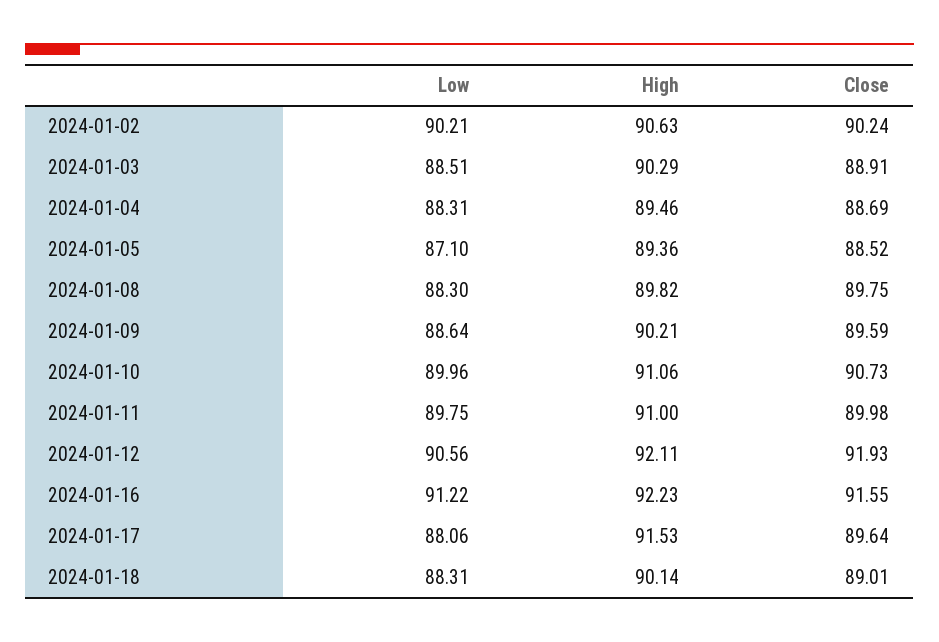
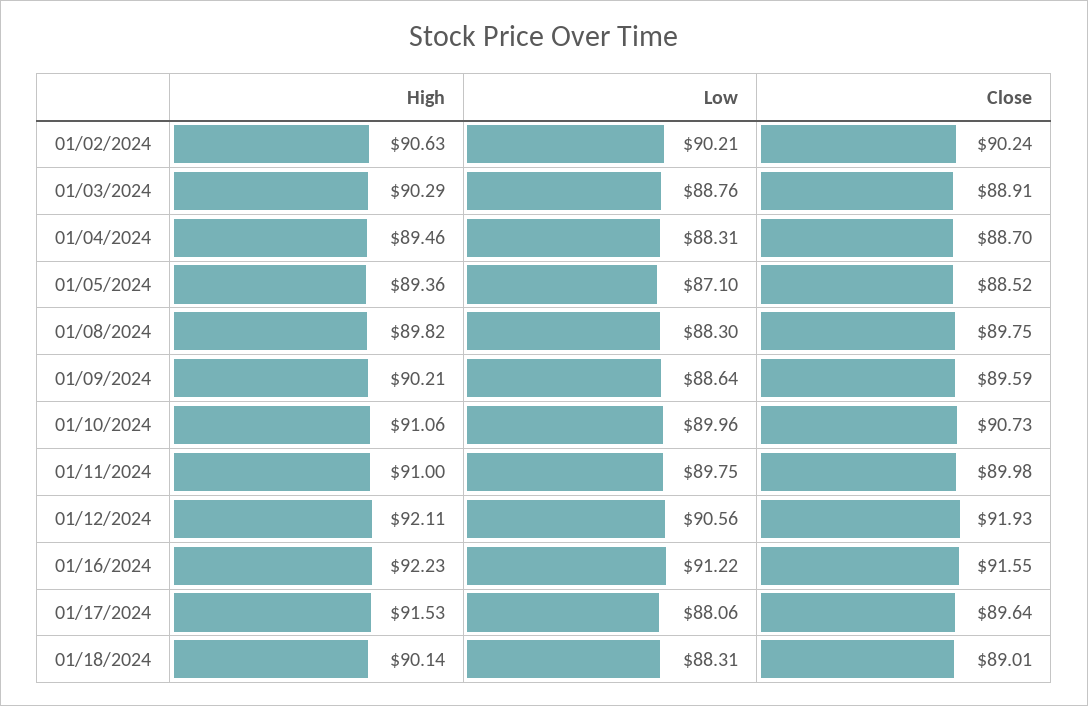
Low, 2024-01-03: 88.51 -> 88.76
Close, 2024-01-04: 88.69 -> 88.7

